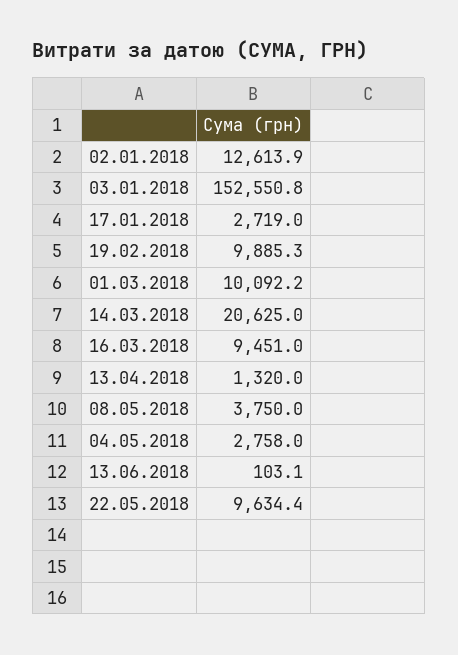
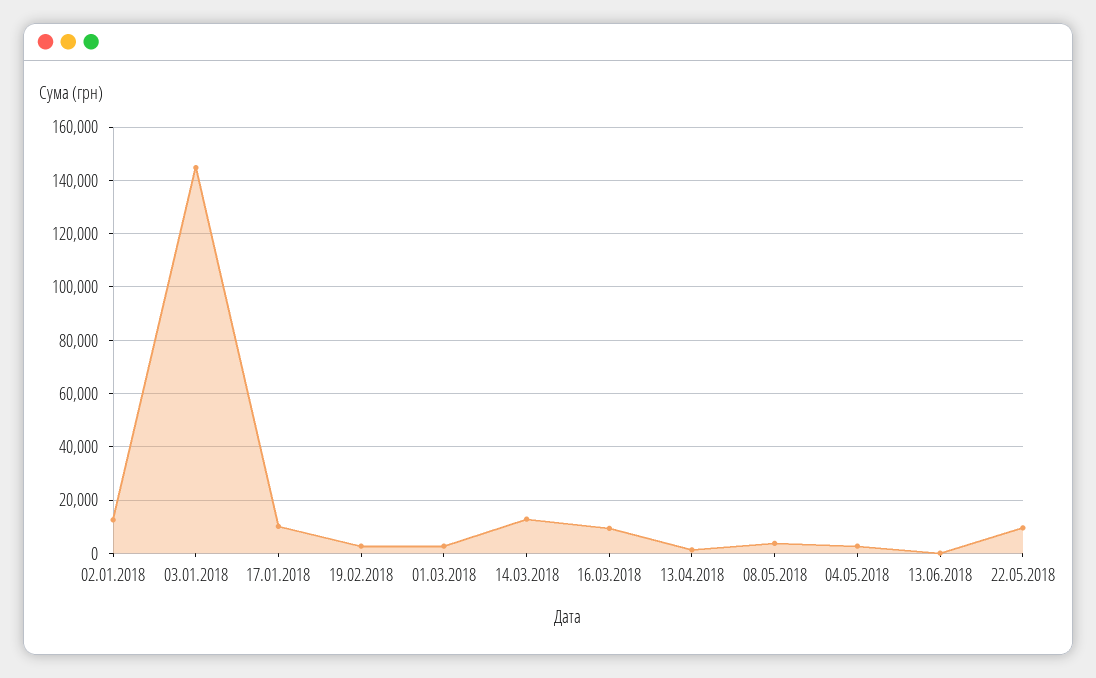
03.01.2018: 152550.8 -> 145000
17.01.2018: 2719 -> 10000
19.02.2018: 9885.3 -> 2500
01.03.2018: 10092.2 -> 2500
14.03.2018: 20625 -> 12500

